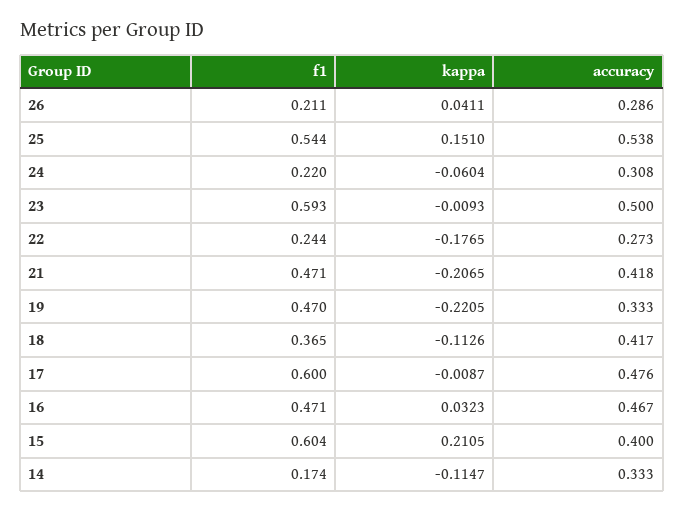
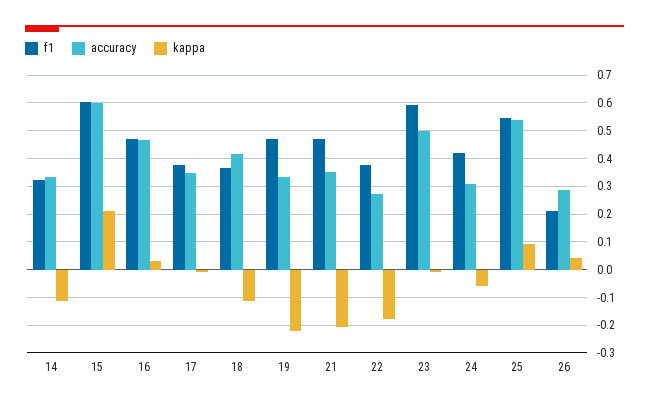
kappa, 25: 0.151 -> 0.1
f1, 24: 0.22 -> 0.425
f1, 22: 0.244 -> 0.375
accuracy, 21: 0.418 -> 0.35
f1, 17: 0.6 -> 0.375
accuracy, 17: 0.476 -> 0.35
accuracy, 15: 0.4 -> 0.6
f1, 14: 0.174 -> 0.325

